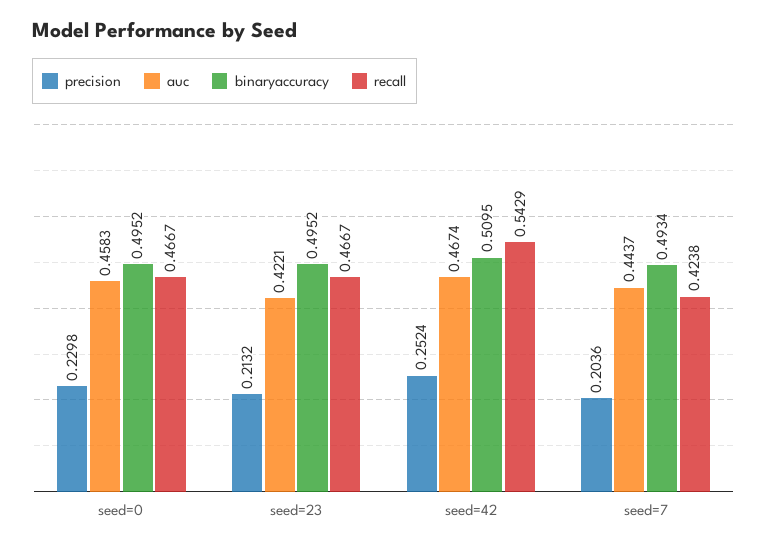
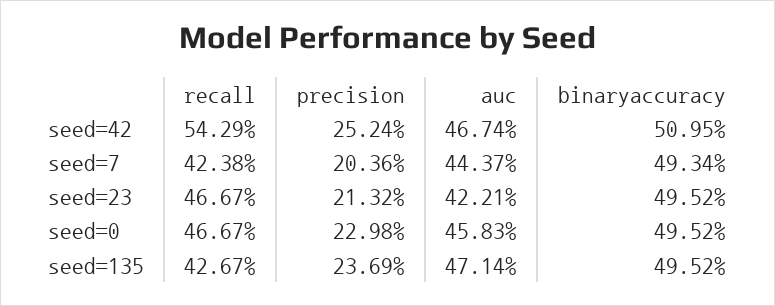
recall, seed=135: none -> 0.4267
precision, seed=135: none -> 0.2369
auc, seed=135: none -> 0.4714
binaryaccuracy, seed=135: none -> 0.4952

